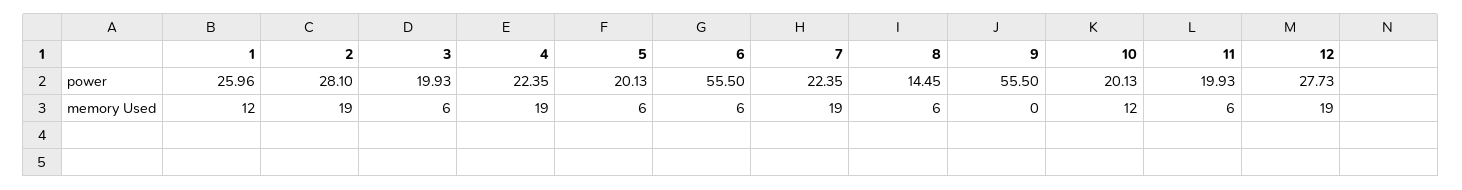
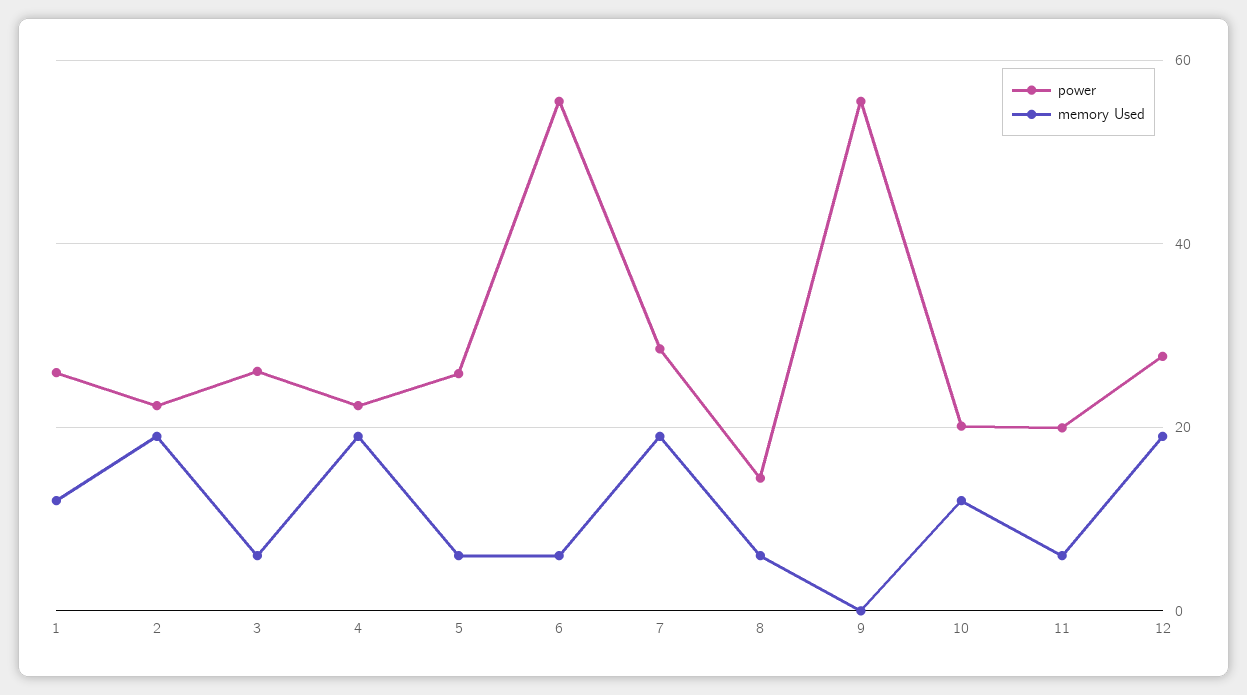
power, 2: 28.1 -> 22
power, 3: 19.93 -> 26
power, 5: 20.13 -> 26
power, 7: 22.35 -> 28

